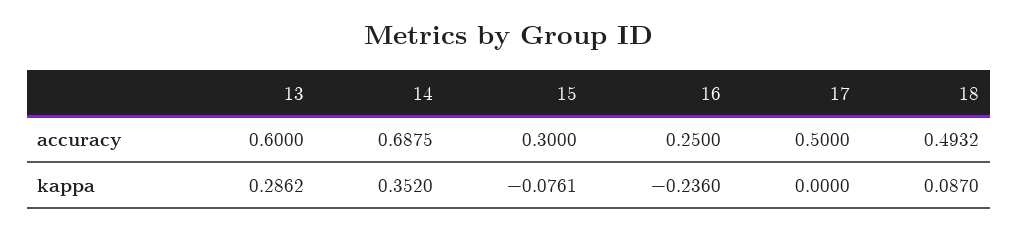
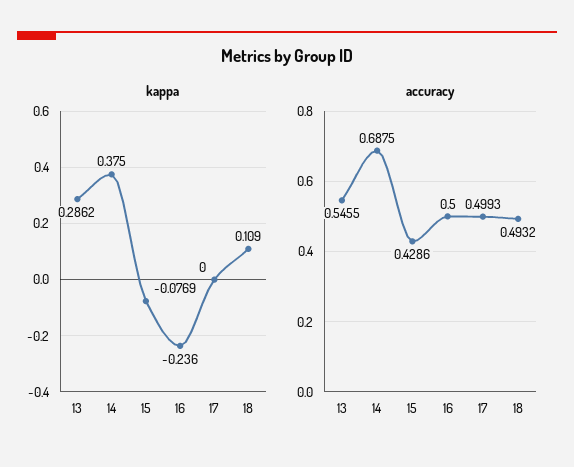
accuracy, 13: 0.6 -> 0.5455
accuracy, 15: 0.3 -> 0.4286
accuracy, 16: 0.25 -> 0.5
accuracy, 17: 0.5 -> 0.4993
kappa, 14: 0.352 -> 0.375
kappa, 15: -0.0761 -> -0.0769
kappa, 18: 0.087 -> 0.109

